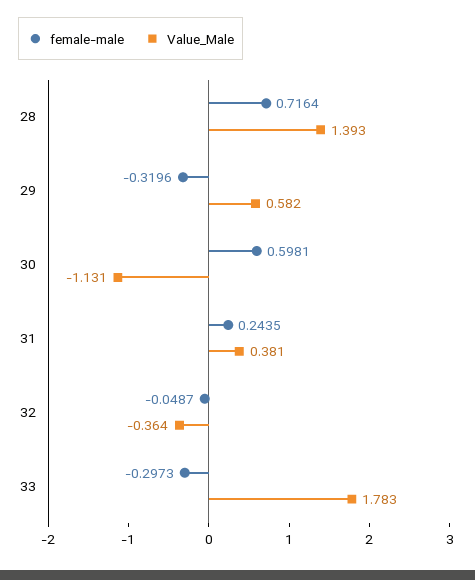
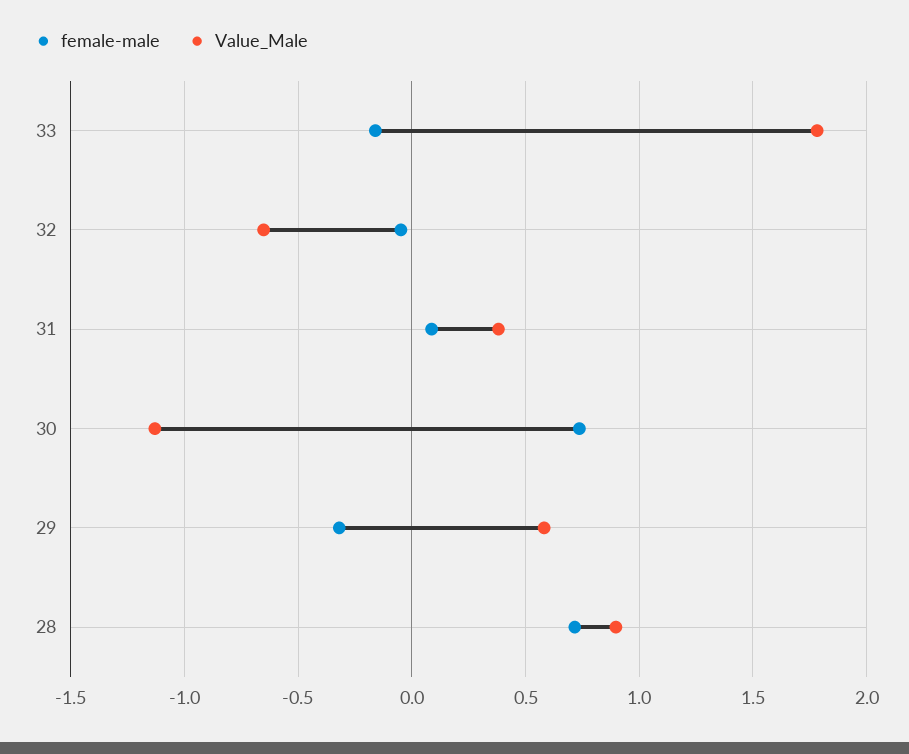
Value_Male, 28: 1.393 -> 0.9
female-male, 30: 0.5981 -> 0.75
female-male, 31: 0.2435 -> 0.1
Value_Male, 32: -0.364 -> -0.65
female-male, 33: -0.2973 -> -0.15

